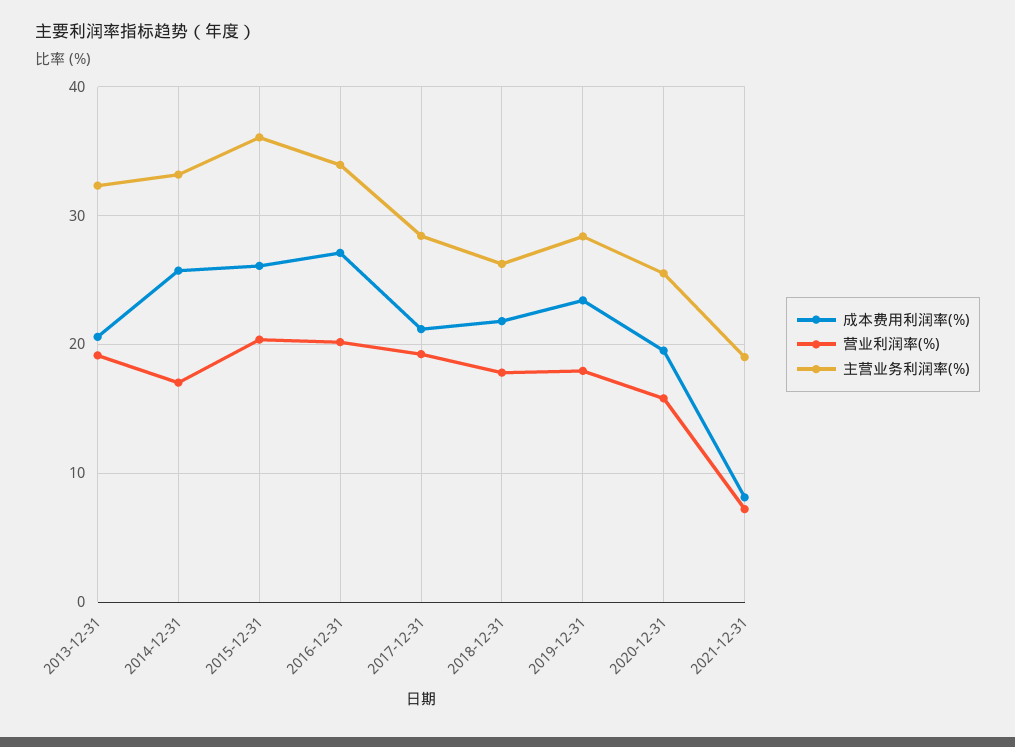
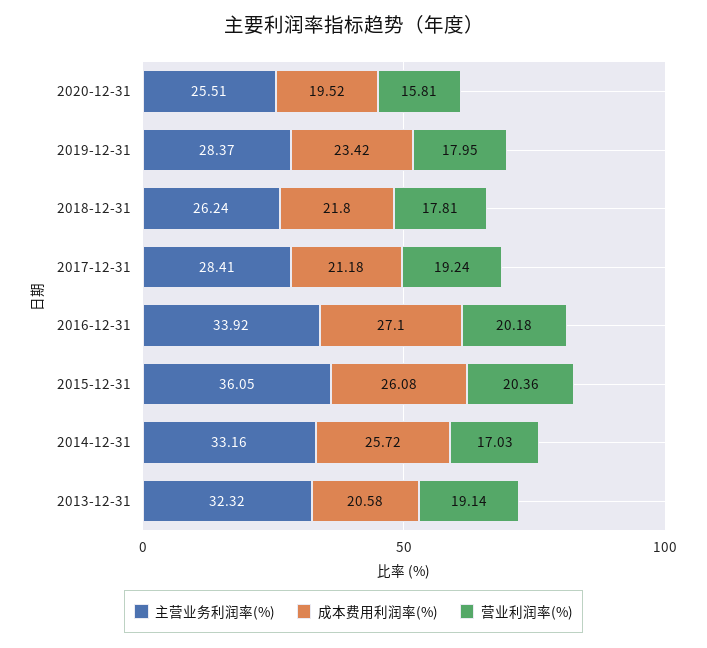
成本费用利润率(%), 2021-12-31: 8 -> none
营业利润率(%), 2021-12-31: 7 -> none
主营业务利润率(%), 2021-12-31: 19 -> none

